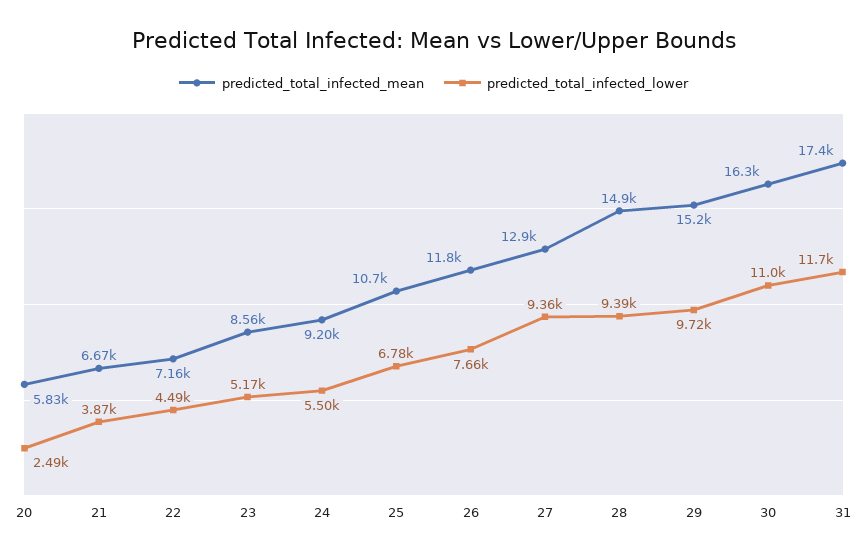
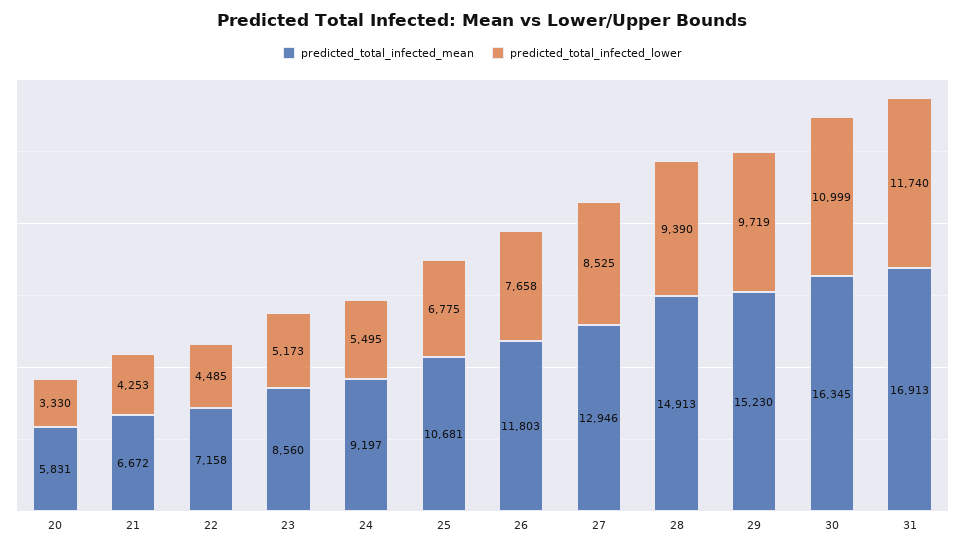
predicted_total_infected_lower, 20: 2490 -> 3330
predicted_total_infected_lower, 21: 3870 -> 4253
predicted_total_infected_lower, 27: 9360 -> 8525
predicted_total_infected_mean, 31: 17400 -> 16913

